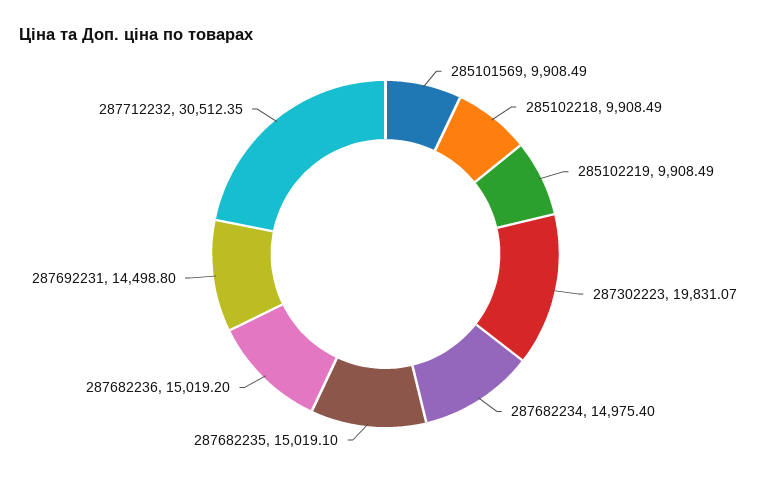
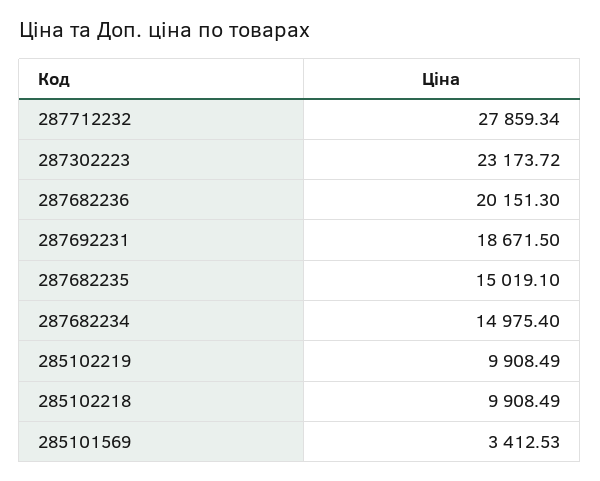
285101569: 9908.49 -> 3412.53
287302223: 19831.07 -> 23173.72
287682236: 15019.2 -> 20151.3
287692231: 14498.8 -> 18671.5
287712232: 30512.35 -> 27859.34

